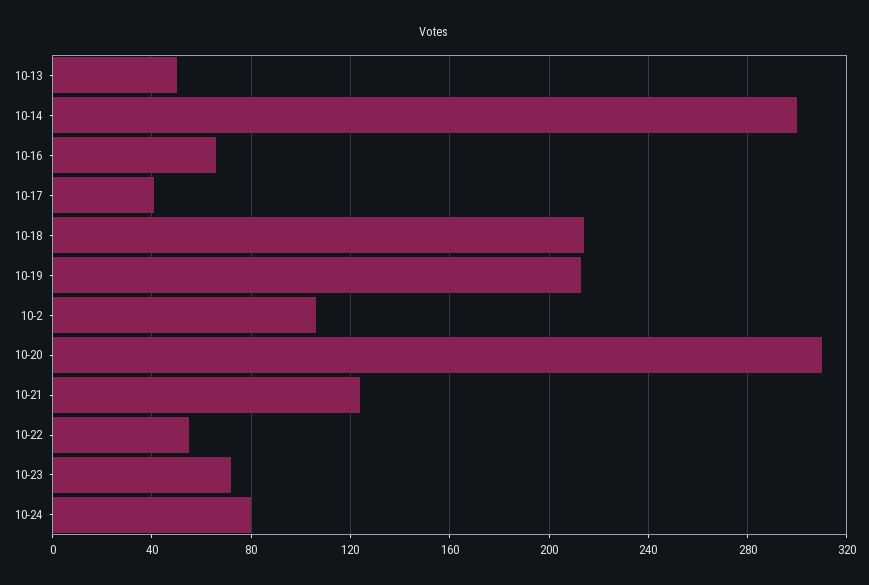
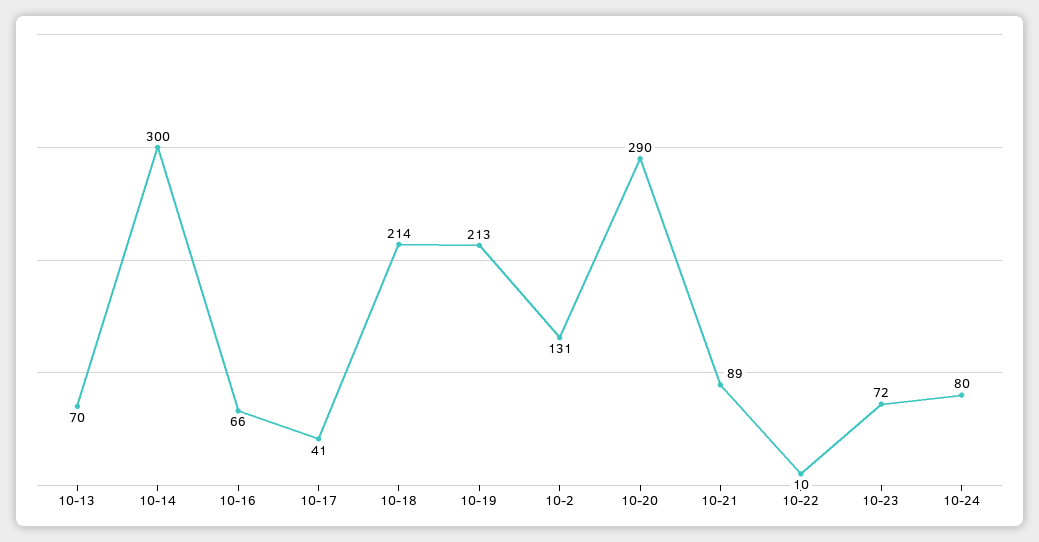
10-13: 50 -> 70
10-2: 105 -> 131
10-20: 310 -> 290
10-21: 125 -> 89
10-22: 55 -> 10

